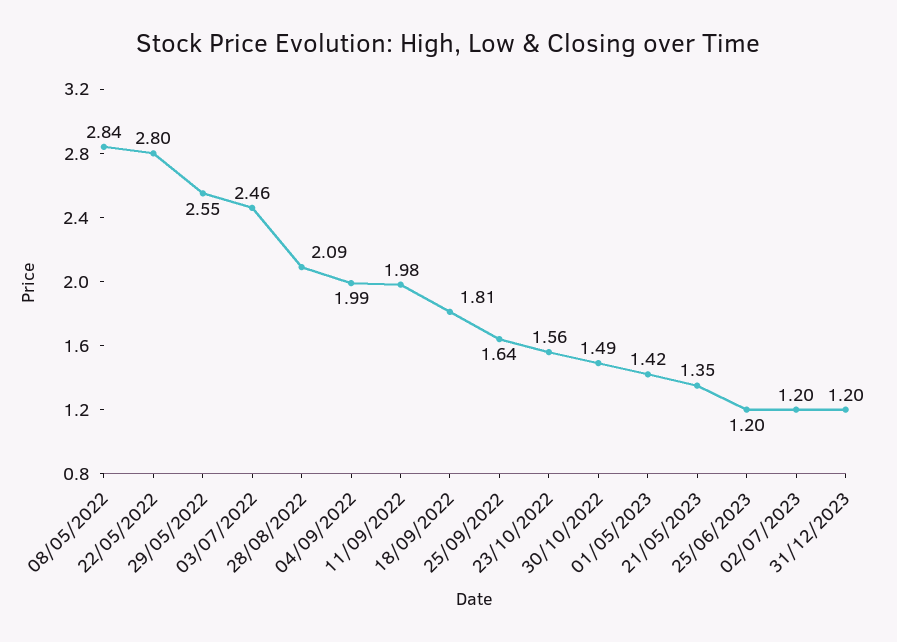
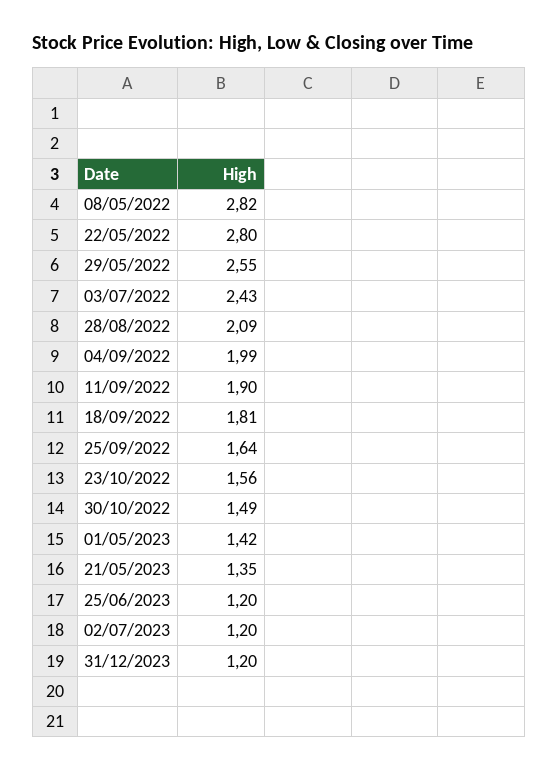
08/05/2022: 2.84 -> 2.82
03/07/2022: 2.46 -> 2.43
11/09/2022: 1.98 -> 1.9

